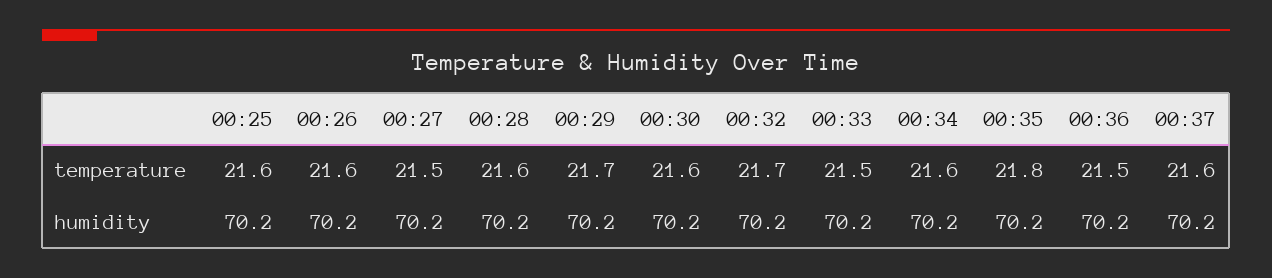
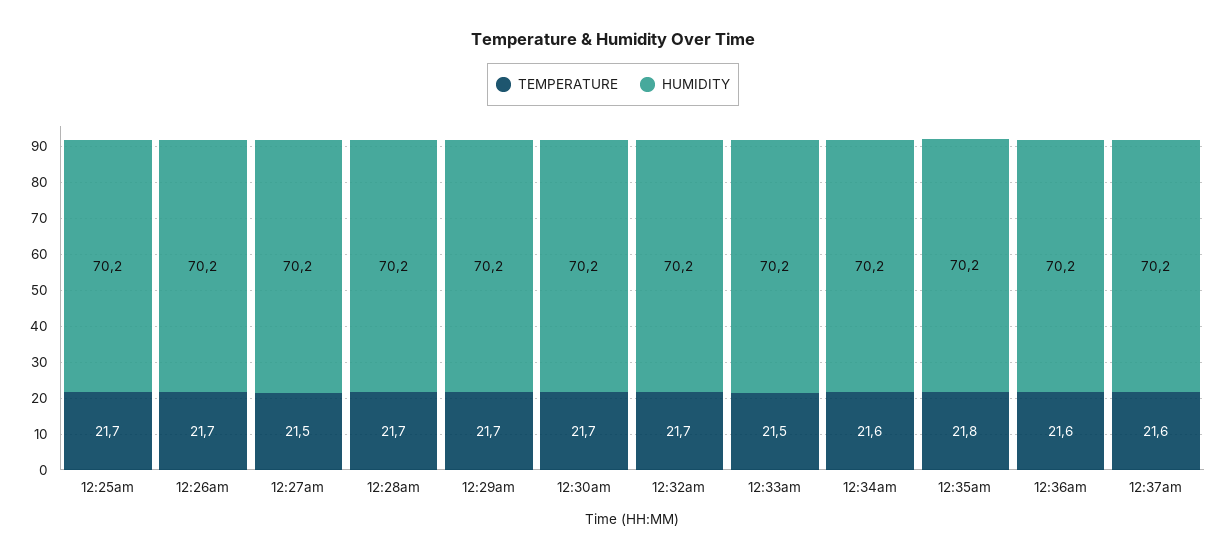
temperature, 00:25: 21.6 -> 21.7
temperature, 00:26: 21.6 -> 21.7
temperature, 00:28: 21.6 -> 21.7
temperature, 00:30: 21.6 -> 21.7
temperature, 00:36: 21.5 -> 21.6

